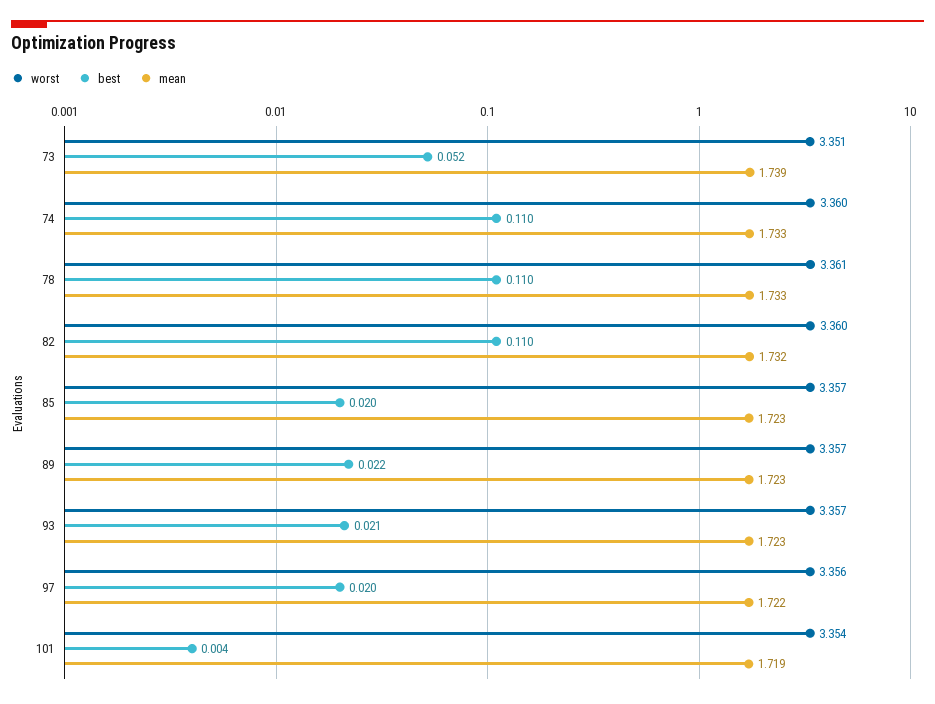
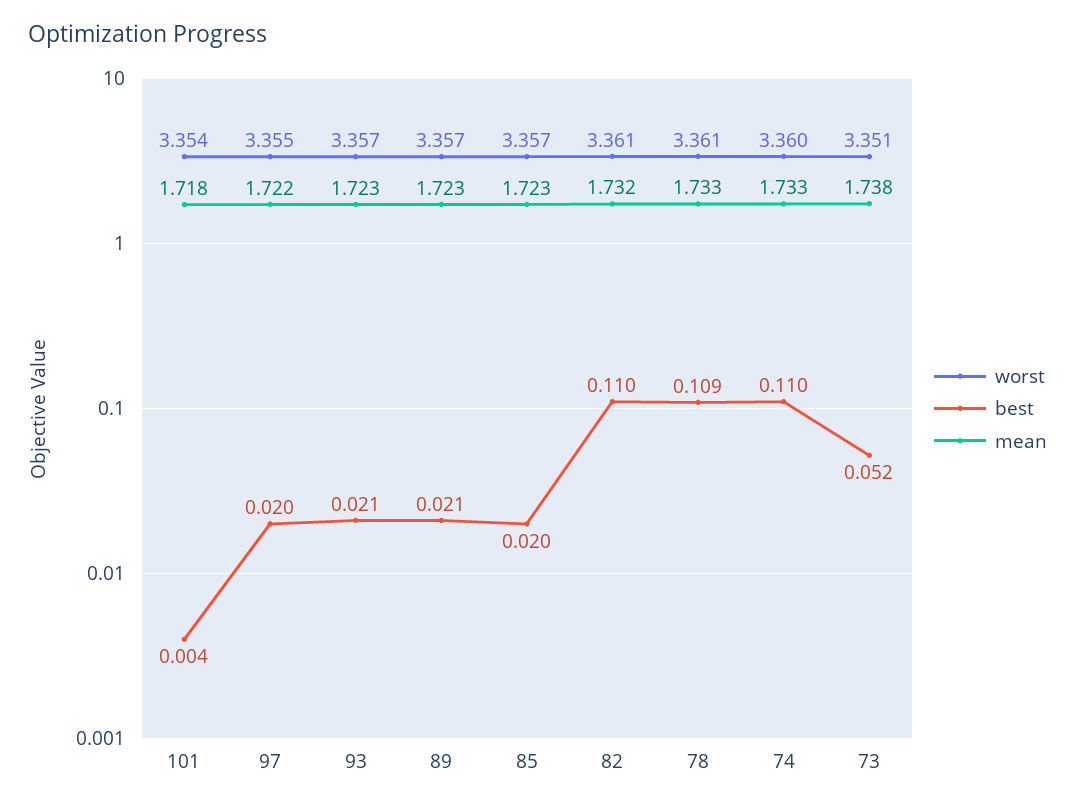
mean, 73: 1.739 -> 1.738
best, 78: 0.11 -> 0.109
worst, 82: 3.36 -> 3.361
best, 89: 0.022 -> 0.021
worst, 97: 3.356 -> 3.355
mean, 101: 1.719 -> 1.718

